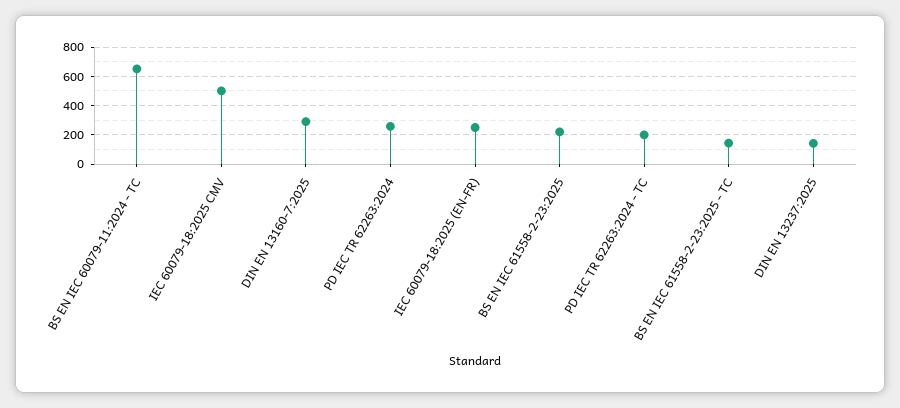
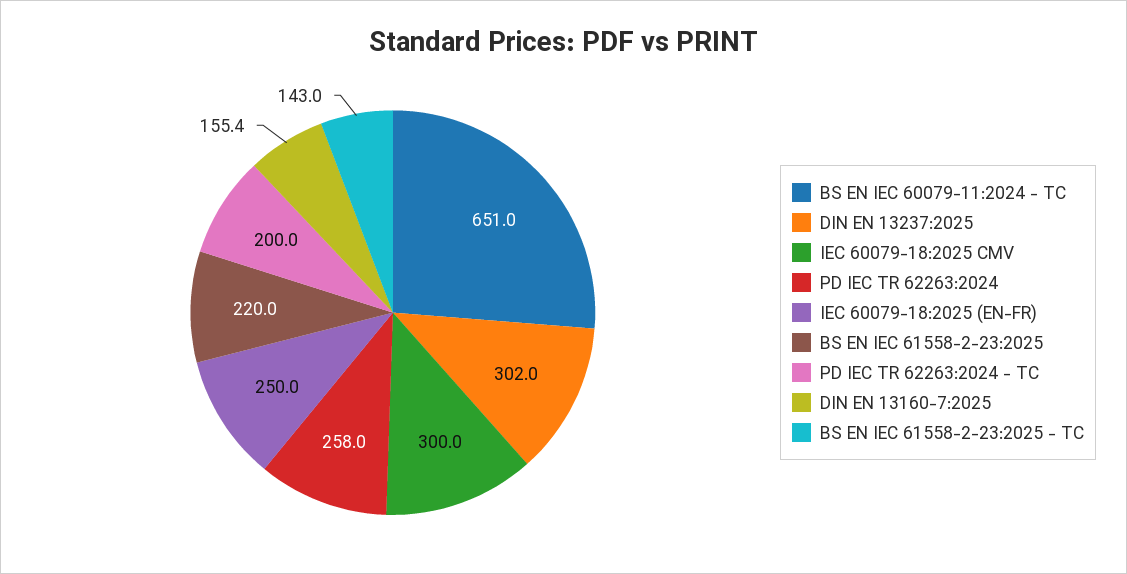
IEC 60079-18:2025 CMV: 500 -> 300
DIN EN 13160-7:2025: 300 -> 155.4
DIN EN 13237:2025: 150 -> 302

